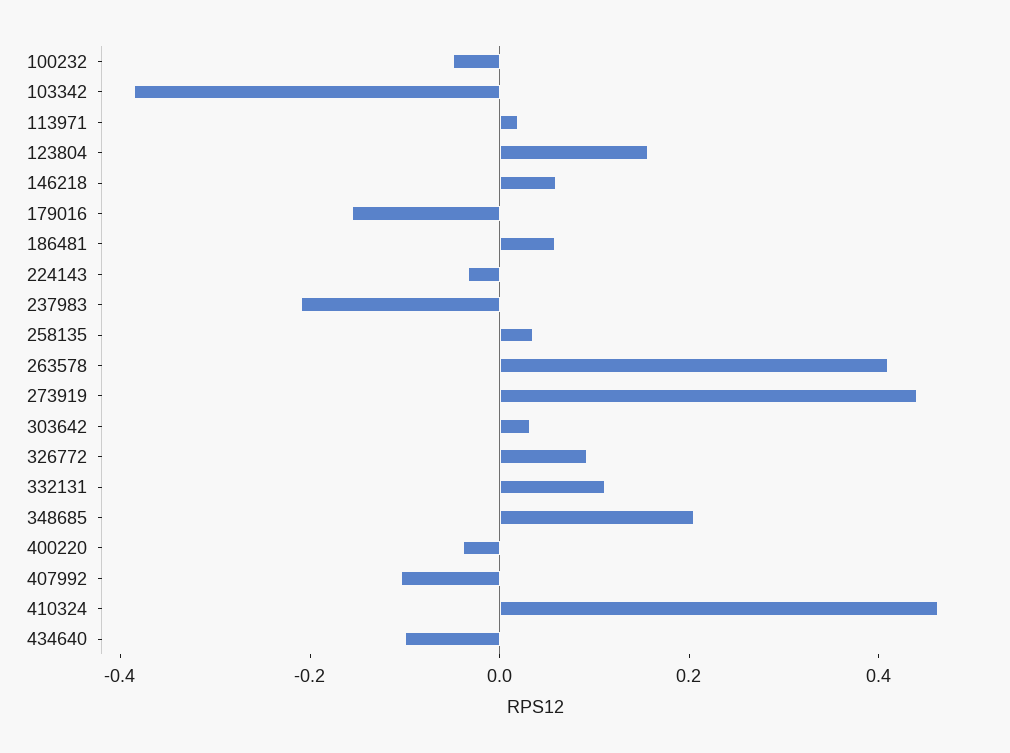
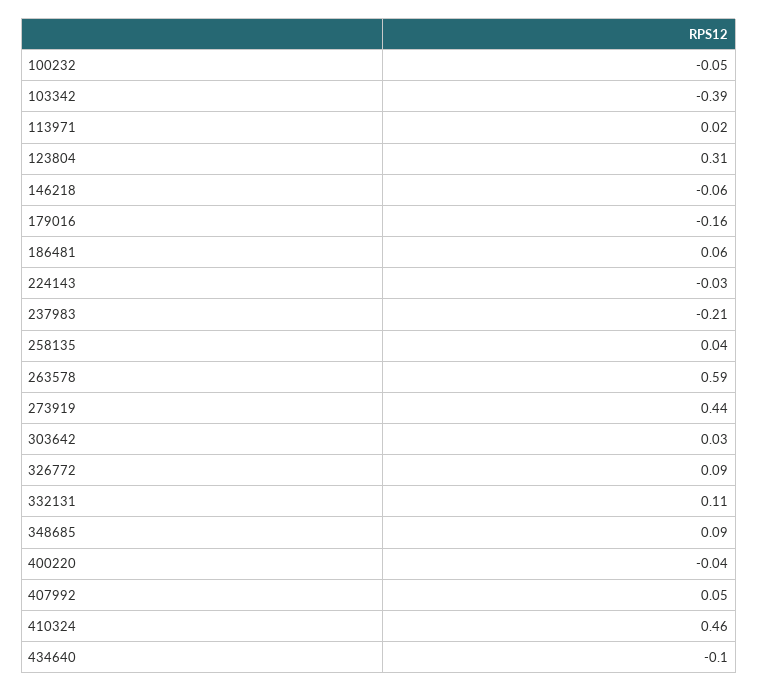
123804: 0.15 -> 0.31
146218: 0.05 -> -0.06
263578: 0.4 -> 0.59
348685: 0.2 -> 0.09
407992: -0.1 -> 0.05

